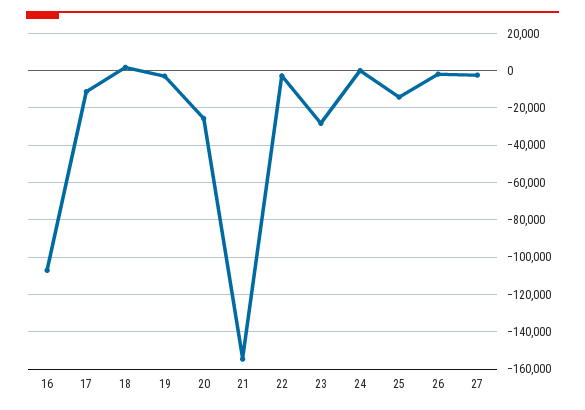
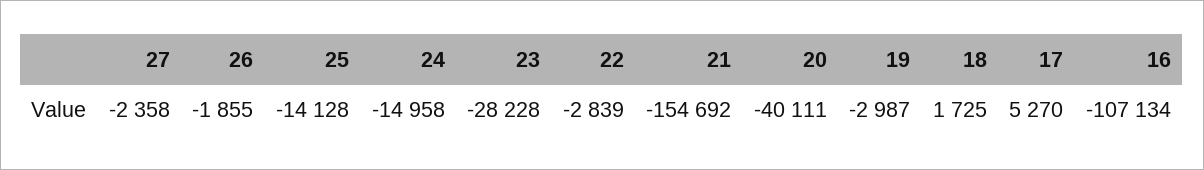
17: -10000 -> 5270
20: -25000 -> -40111
24: 0 -> -14958

